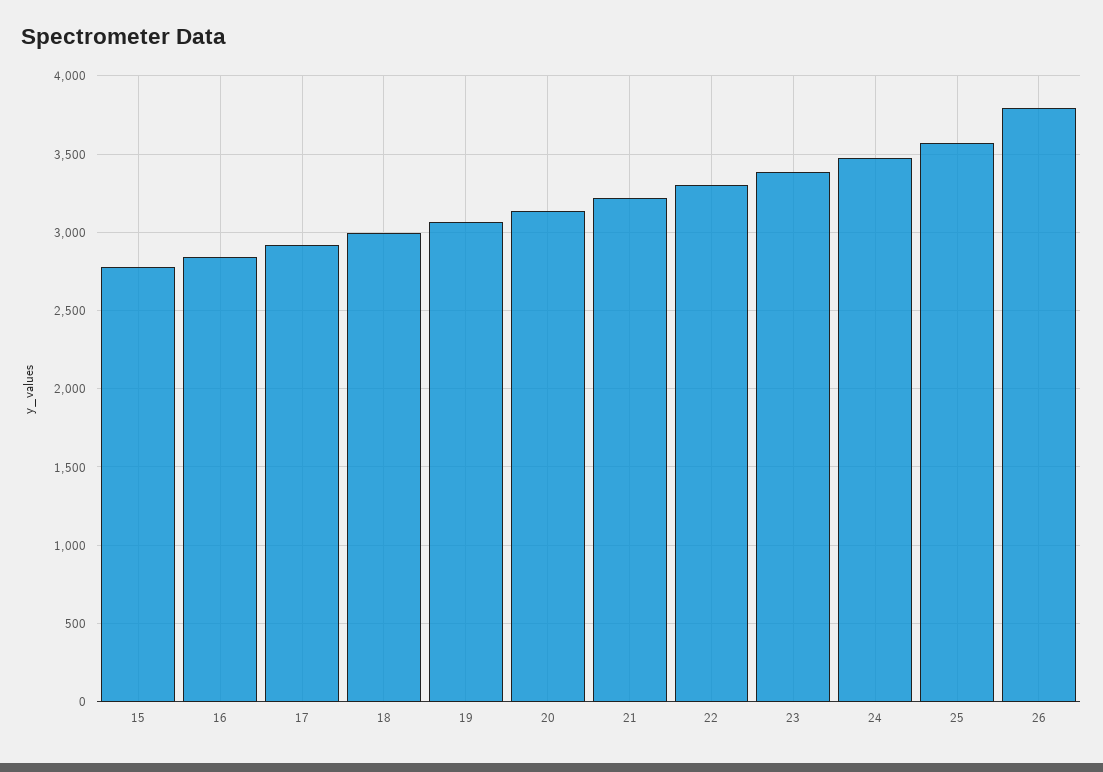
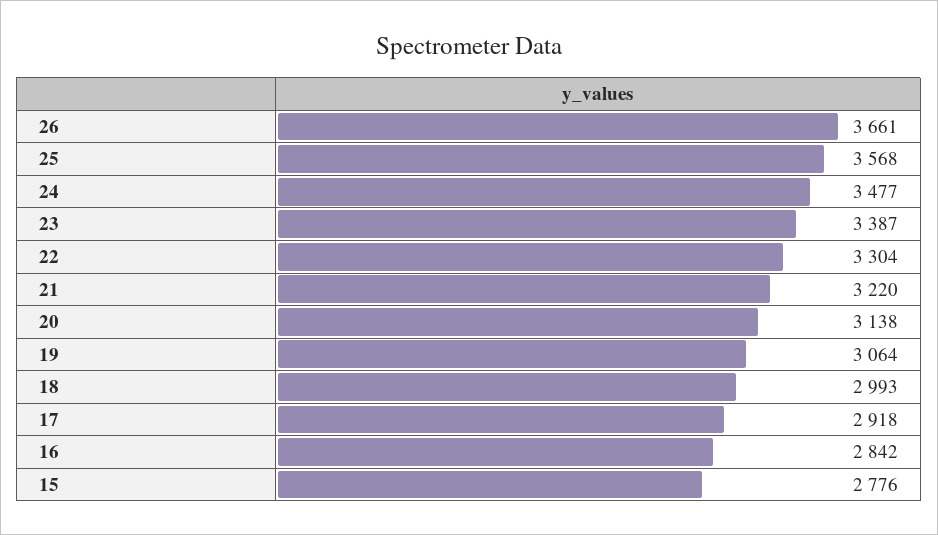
26: 3800 -> 3661

